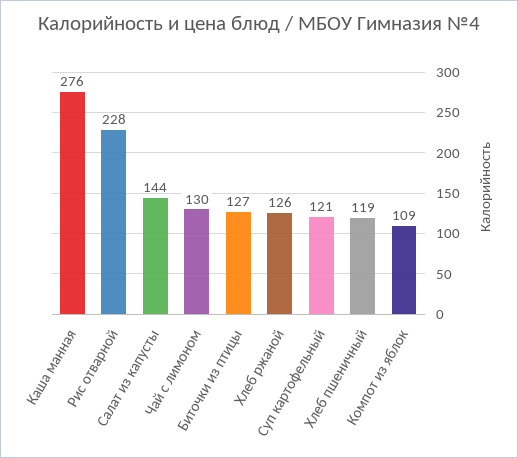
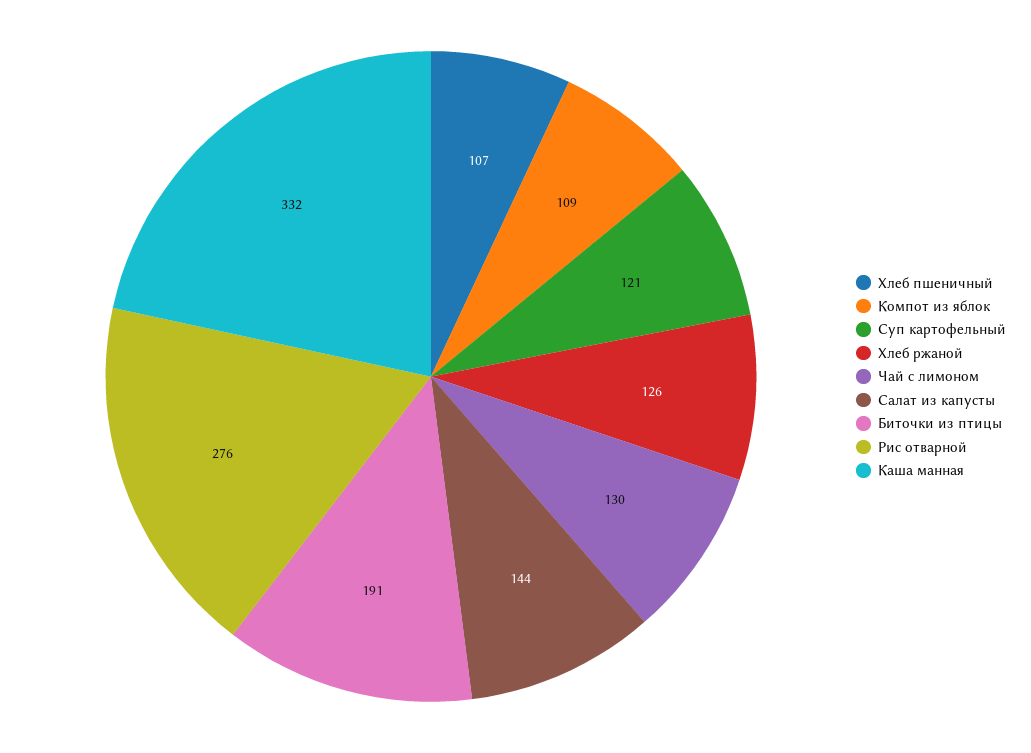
Каша манная: 276 -> 332
Рис отварной: 228 -> 276
Биточки из птицы: 127 -> 191
Хлеб пшеничный: 119 -> 107

